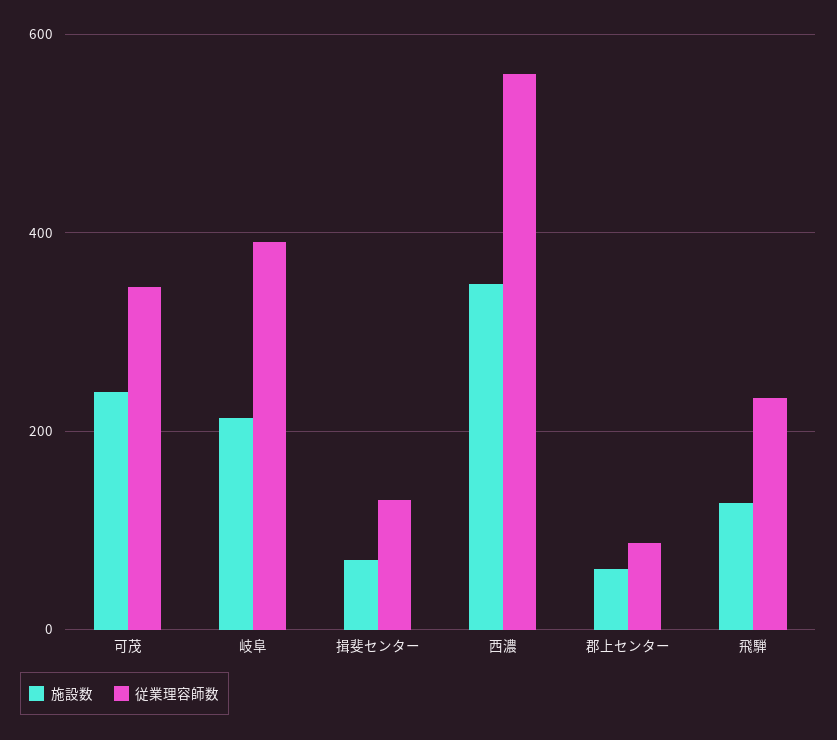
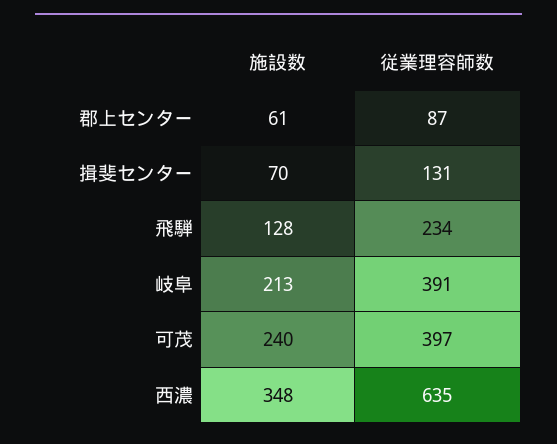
従業理容師数, 可茂: 340 -> 397
従業理容師数, 西濃: 560 -> 635

